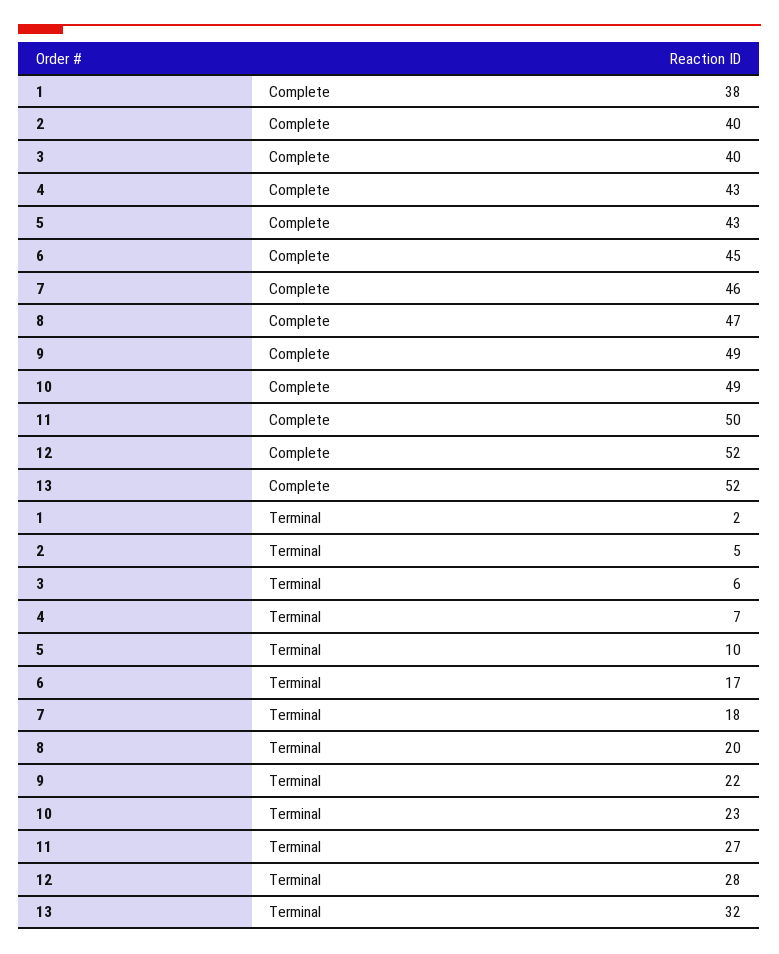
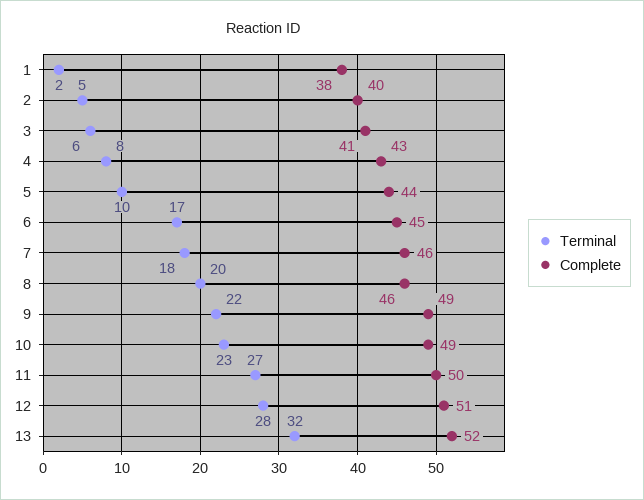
Complete, 3: 40 -> 41
Complete, 5: 43 -> 44
Complete, 8: 47 -> 46
Complete, 12: 52 -> 51
Terminal, 4: 7 -> 8

